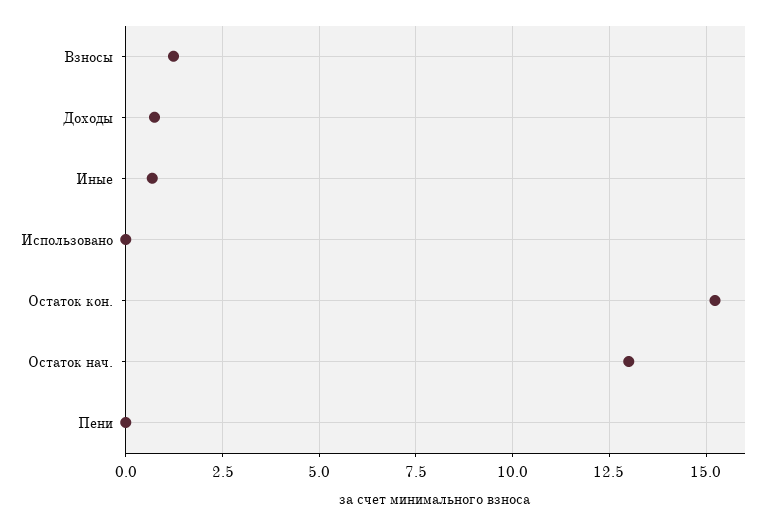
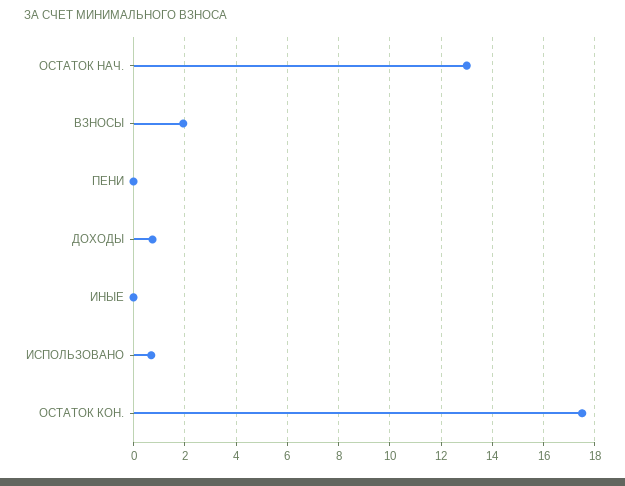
Взносы: 1.25 -> 2
Иные: 0.75 -> 0
Использовано: 0 -> 0.75
Остаток кон.: 15.25 -> 17.5

